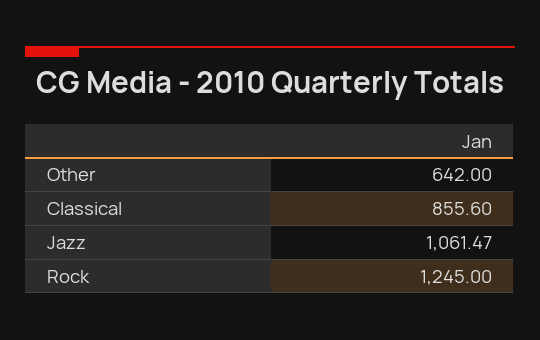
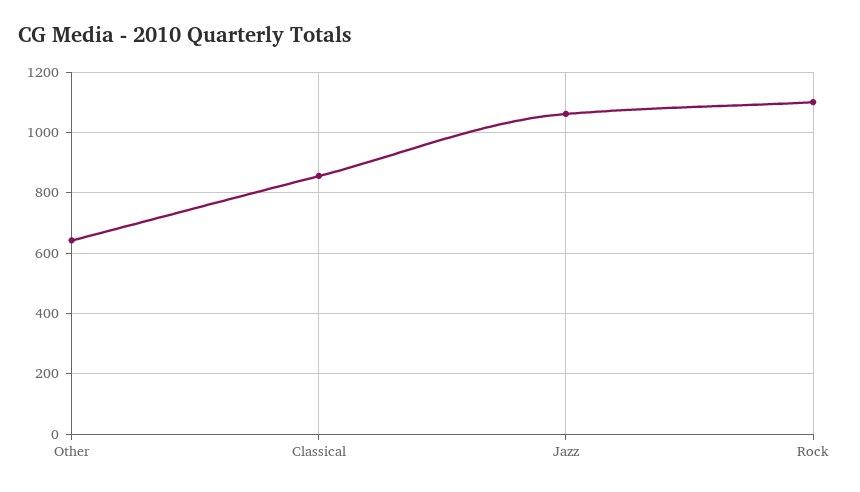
Rock: 1245 -> 1100

